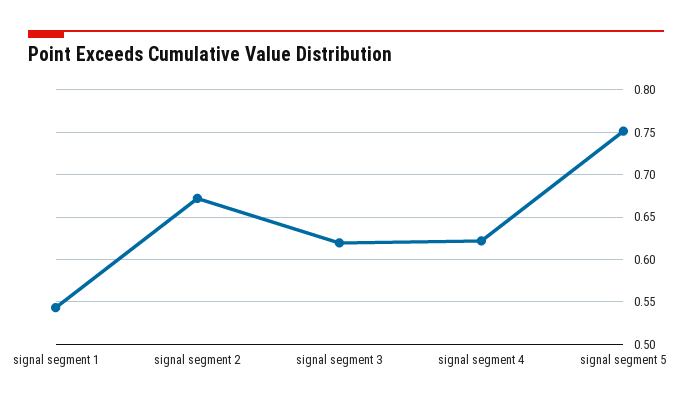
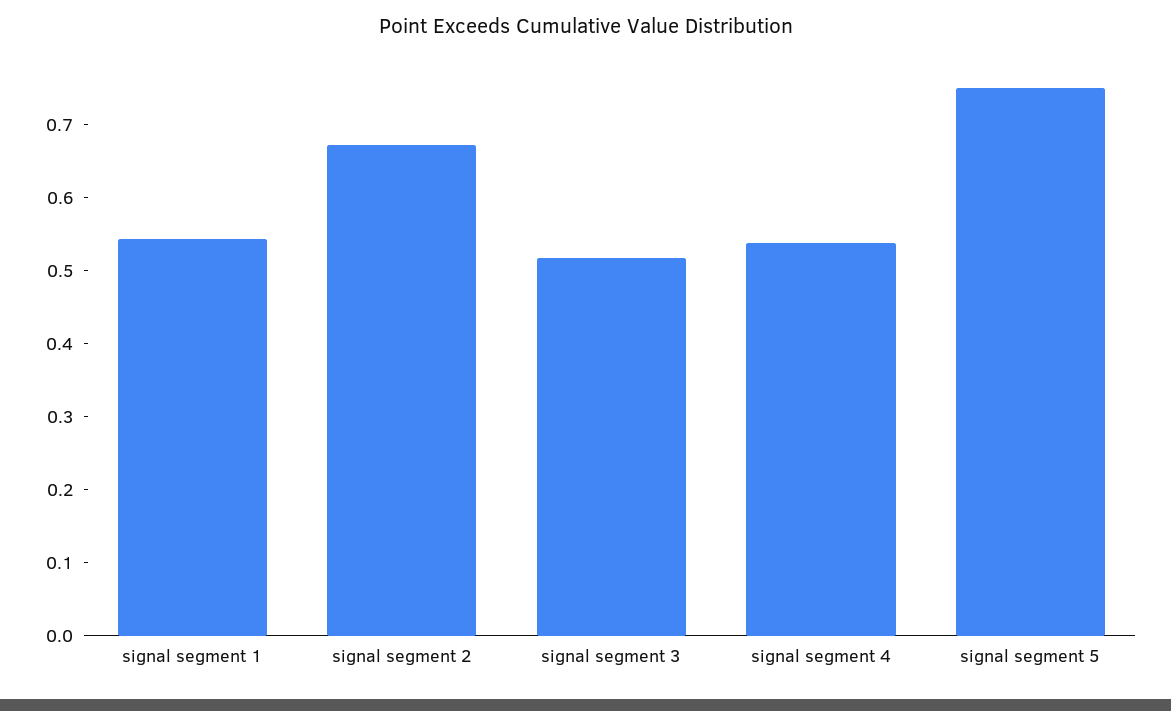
signal segment 3: 0.62 -> 0.52
signal segment 4: 0.62 -> 0.54

